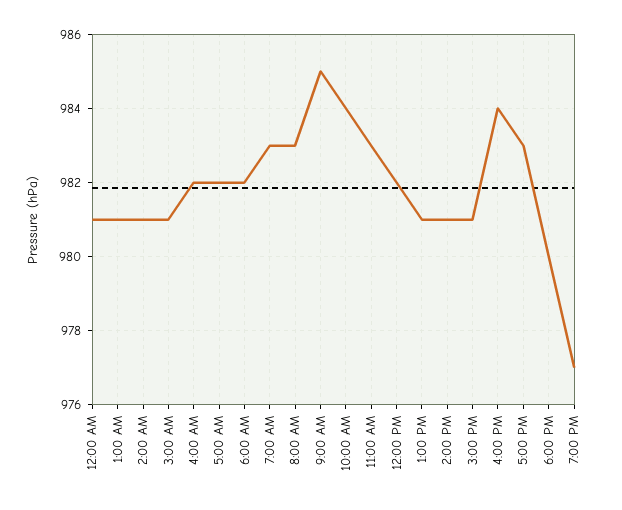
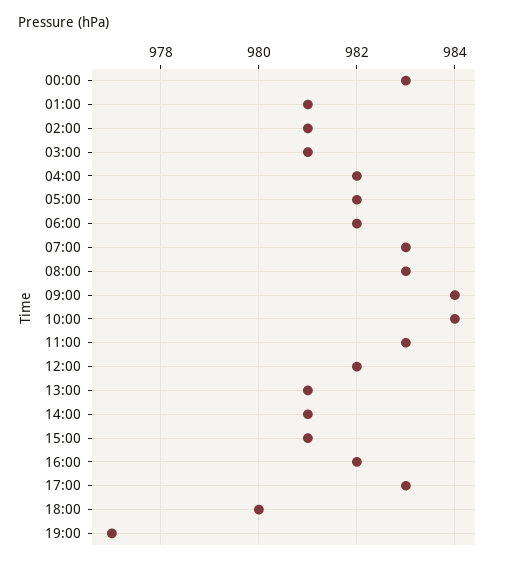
12:00 AM: 981 -> 983
9:00 AM: 985 -> 984
4:00 PM: 984 -> 982

